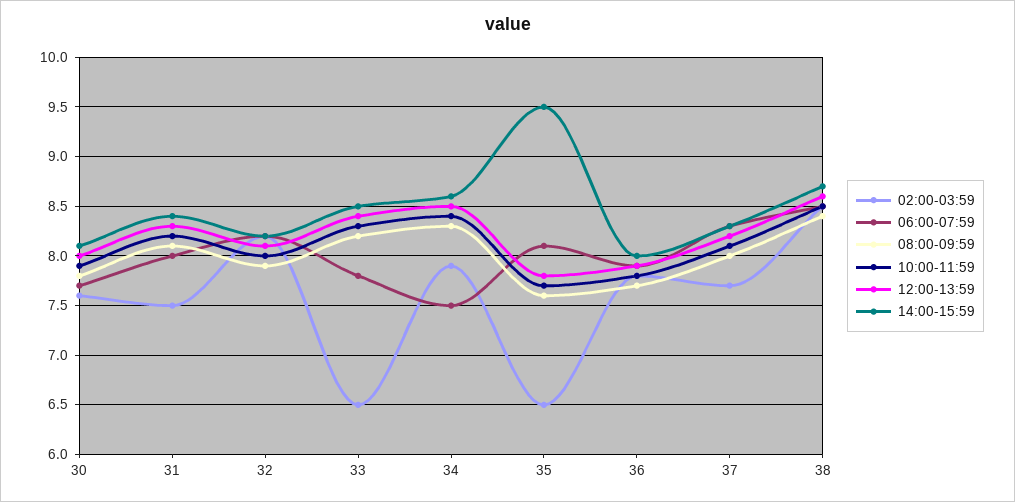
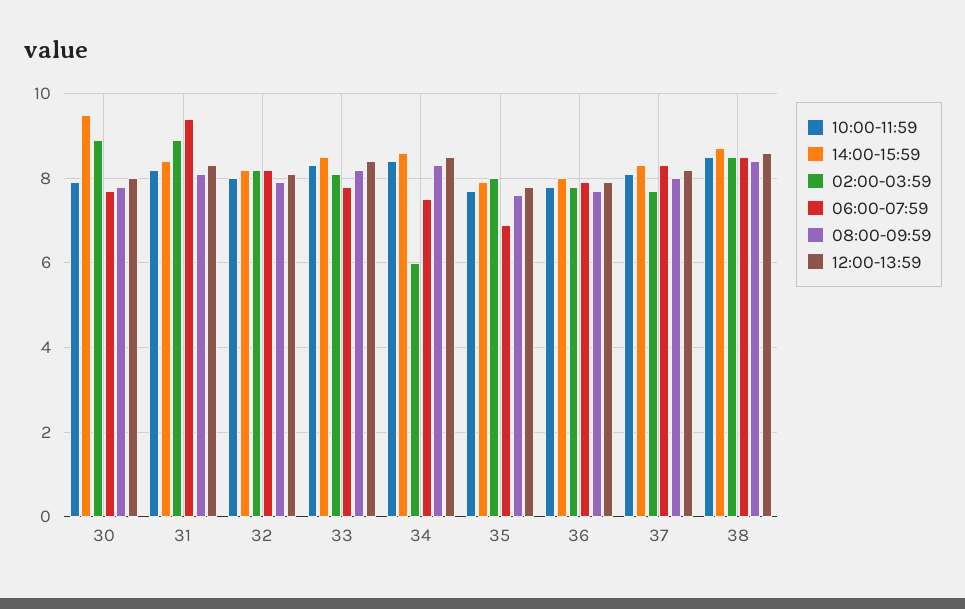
02:00-03:59, 30: 7.6 -> 9
14:00-15:59, 30: 8.1 -> 9.5
02:00-03:59, 31: 7.5 -> 9
06:00-07:59, 31: 8 -> 9.5
02:00-03:59, 33: 6.5 -> 8
02:00-03:59, 34: 7.9 -> 6
02:00-03:59, 35: 6.5 -> 8
06:00-07:59, 35: 8.1 -> 7
14:00-15:59, 35: 9.5 -> 8

